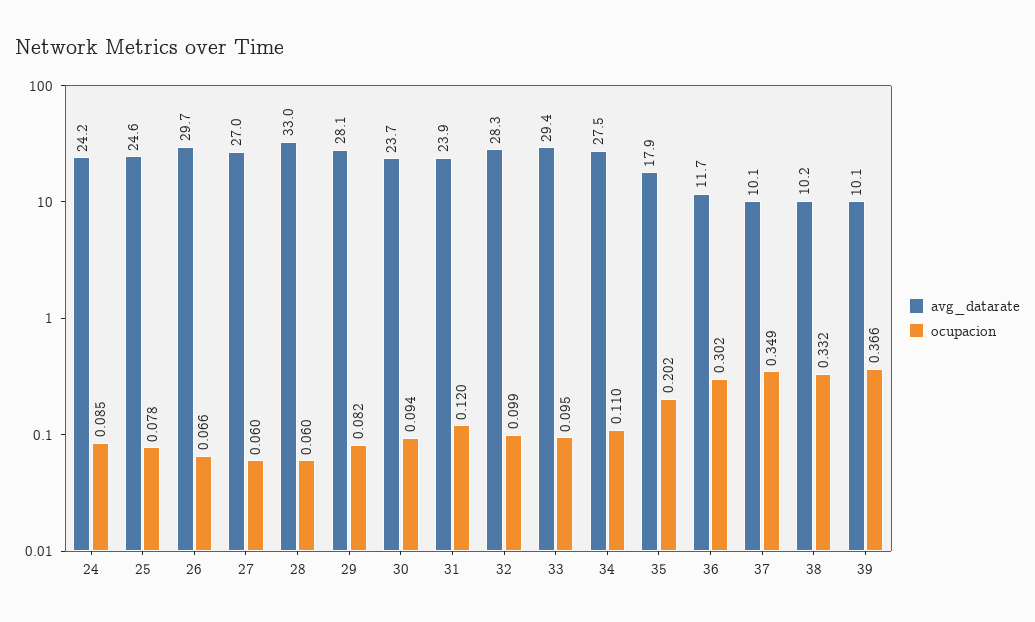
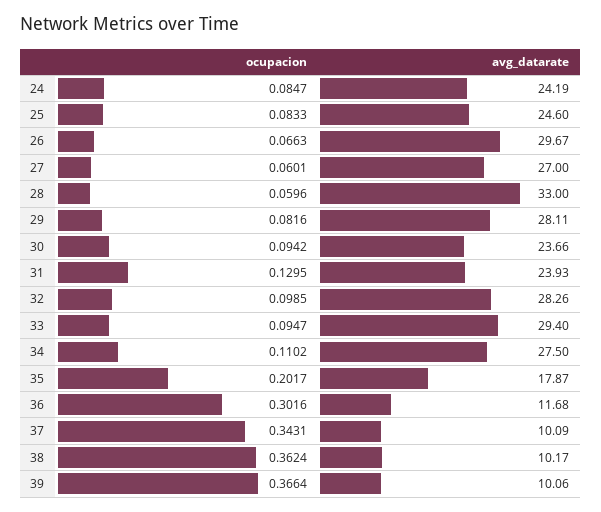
ocupacion, 25: 0.078 -> 0.0833
ocupacion, 31: 0.12 -> 0.1295
ocupacion, 37: 0.349 -> 0.3431
ocupacion, 38: 0.332 -> 0.3624

